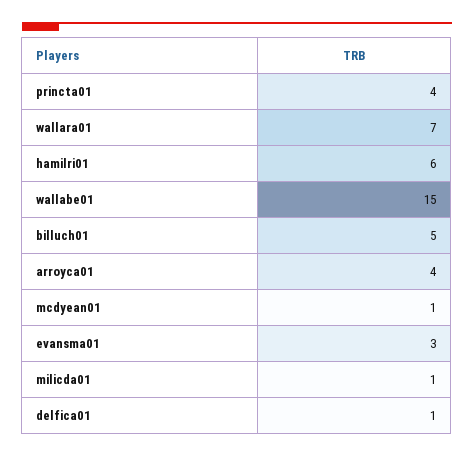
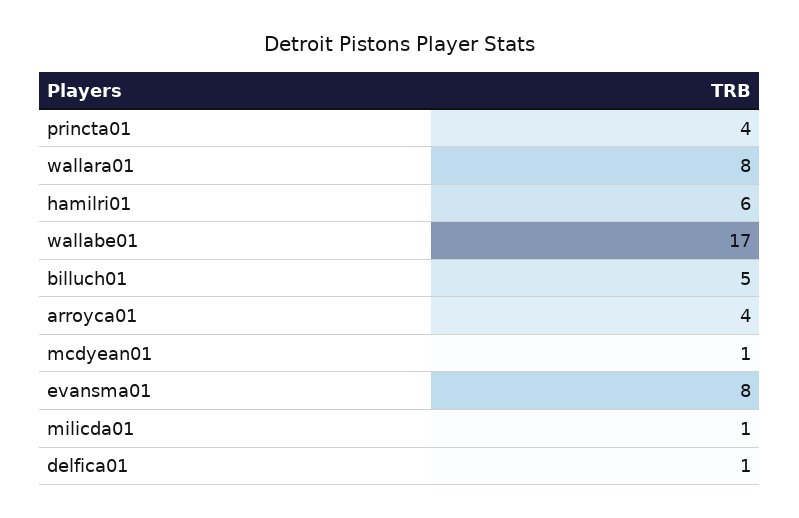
wallara01: 7 -> 8
wallabe01: 15 -> 17
evansma01: 3 -> 8

